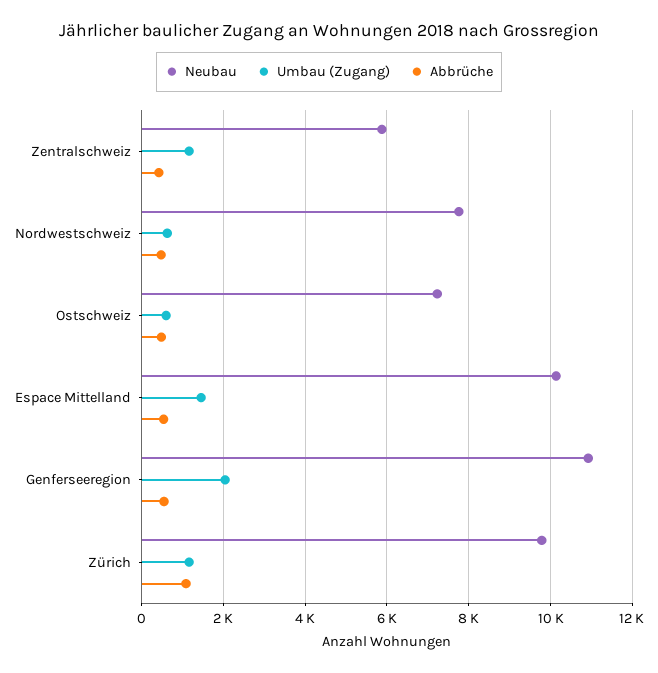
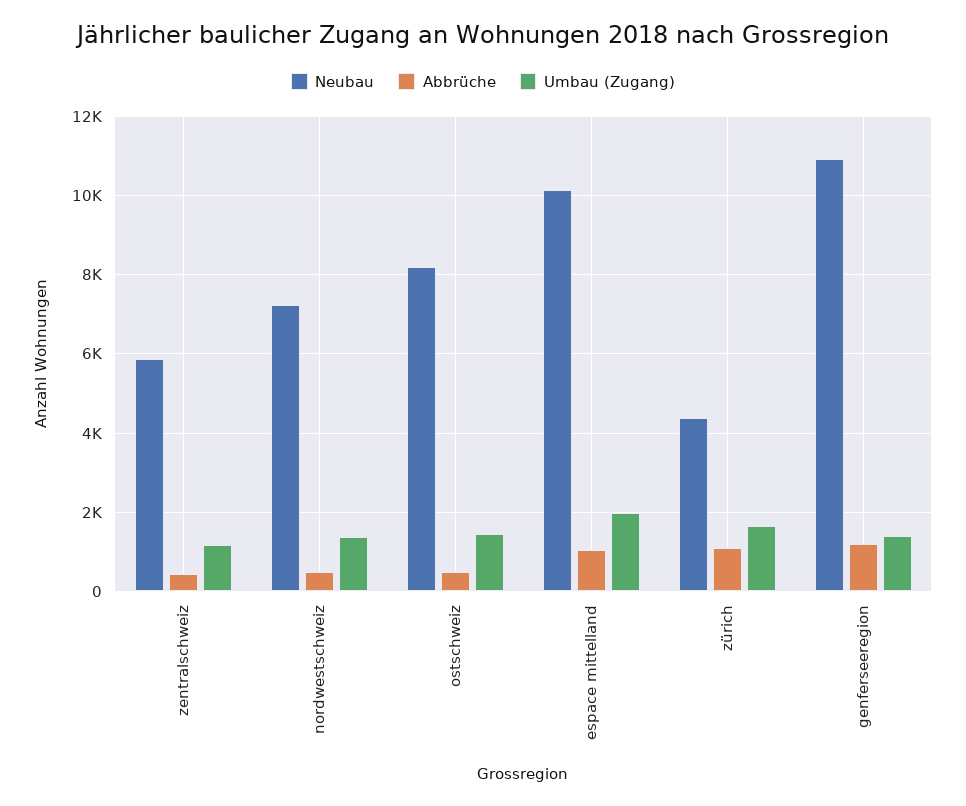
Neubau, Nordwestschweiz: 7800 -> 7200
Umbau (Zugang), Nordwestschweiz: 600 -> 1400
Neubau, Ostschweiz: 7200 -> 8200
Umbau (Zugang), Ostschweiz: 600 -> 1400
Umbau (Zugang), Espace Mittelland: 1400 -> 2000
Abbrüche, Espace Mittelland: 600 -> 1000
Umbau (Zugang), Genferseeregion: 2000 -> 1400
Abbrüche, Genferseeregion: 600 -> 1200
Neubau, Zürich: 9800 -> 4400
Umbau (Zugang), Zürich: 1200 -> 1600

